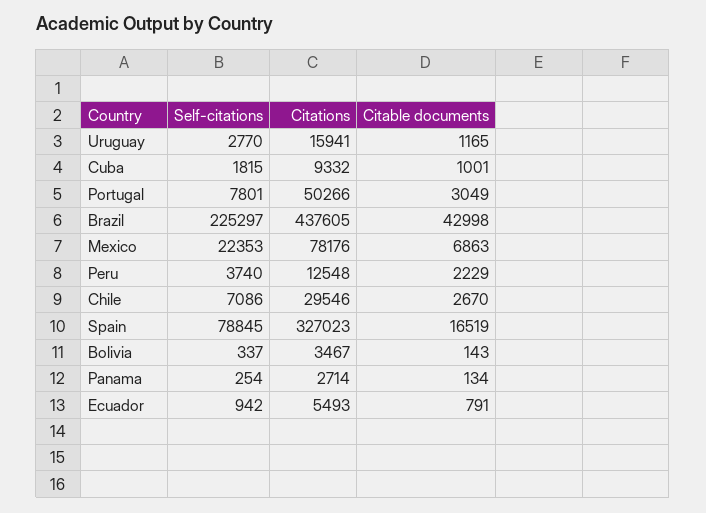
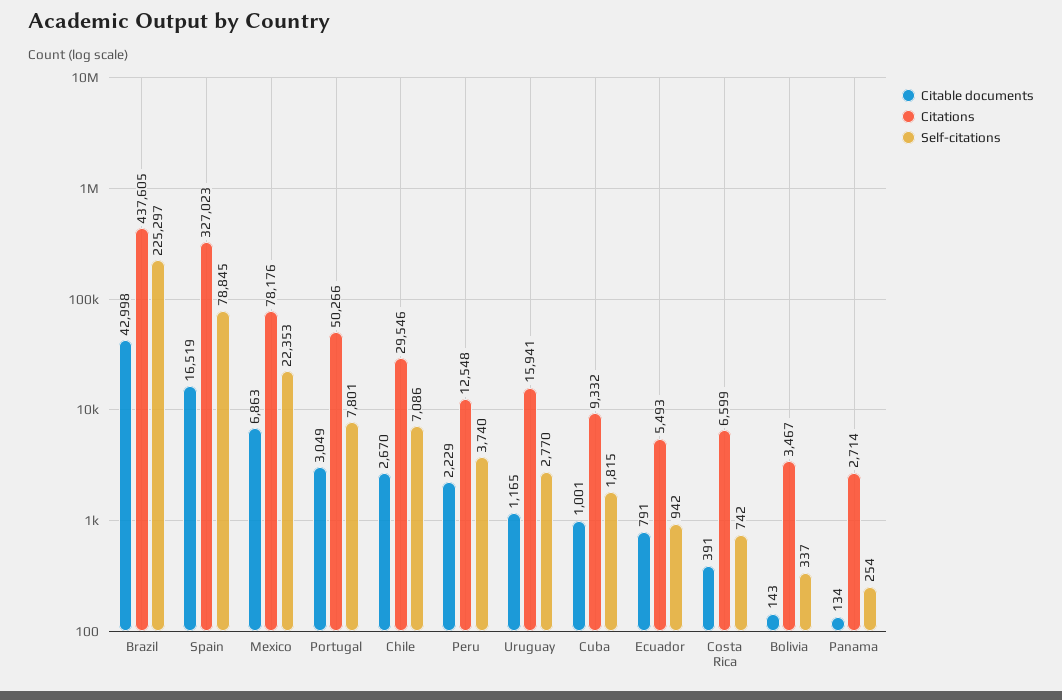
Citable documents, Costa Rica: none -> 391
Citations, Costa Rica: none -> 6599
Self-citations, Costa Rica: none -> 742

